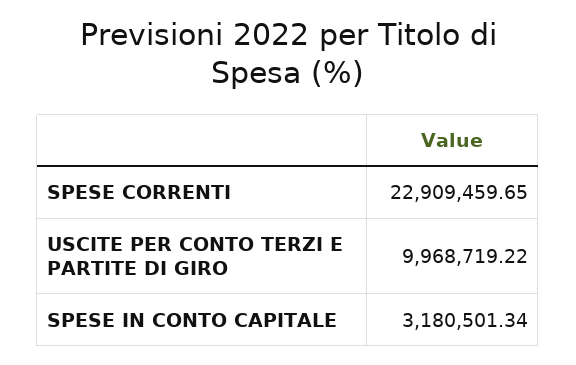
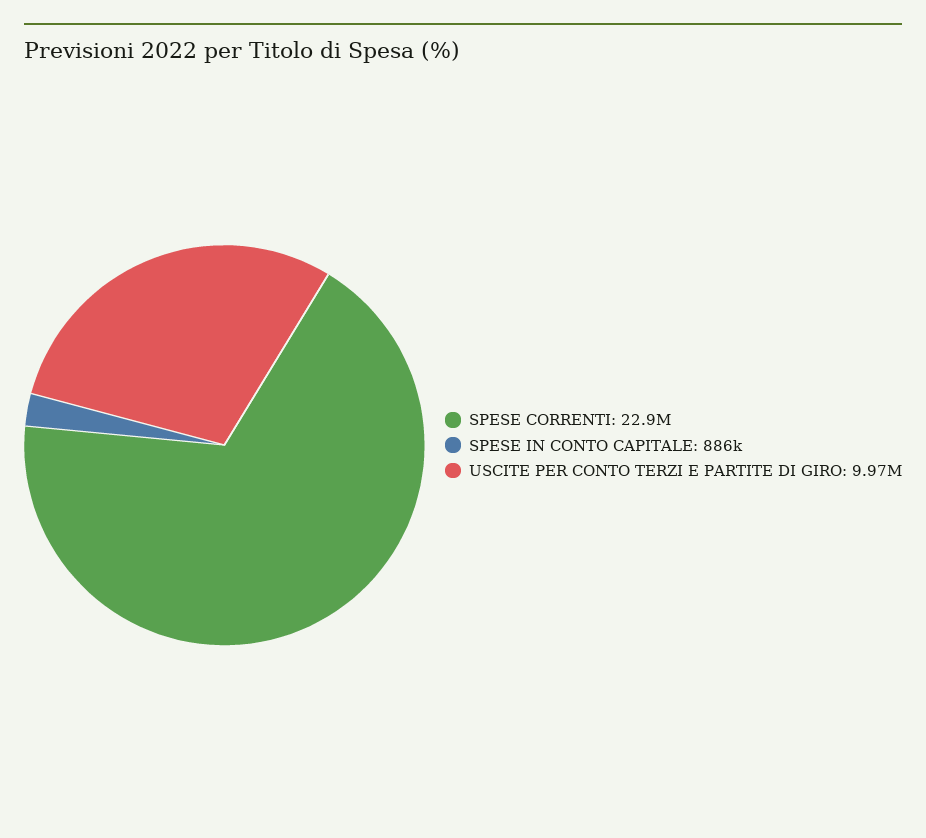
SPESE IN CONTO CAPITALE: 3180501.34 -> 886000

